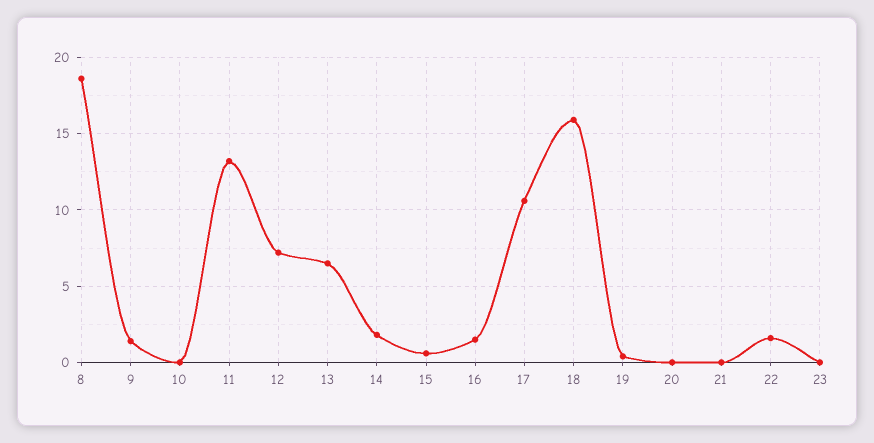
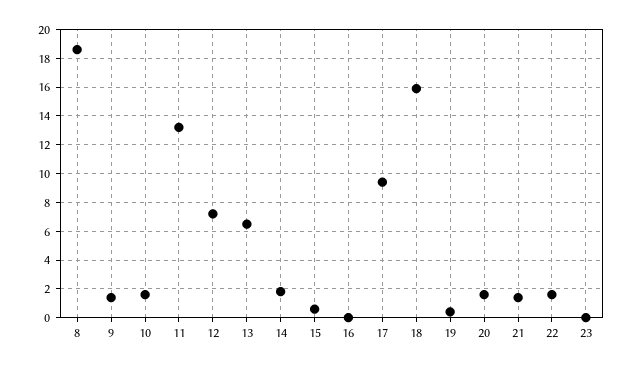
10: 0 -> 1.5
16: 1.5 -> 0
17: 10.5 -> 9.5
20: 0 -> 1.5
21: 0 -> 1.5

